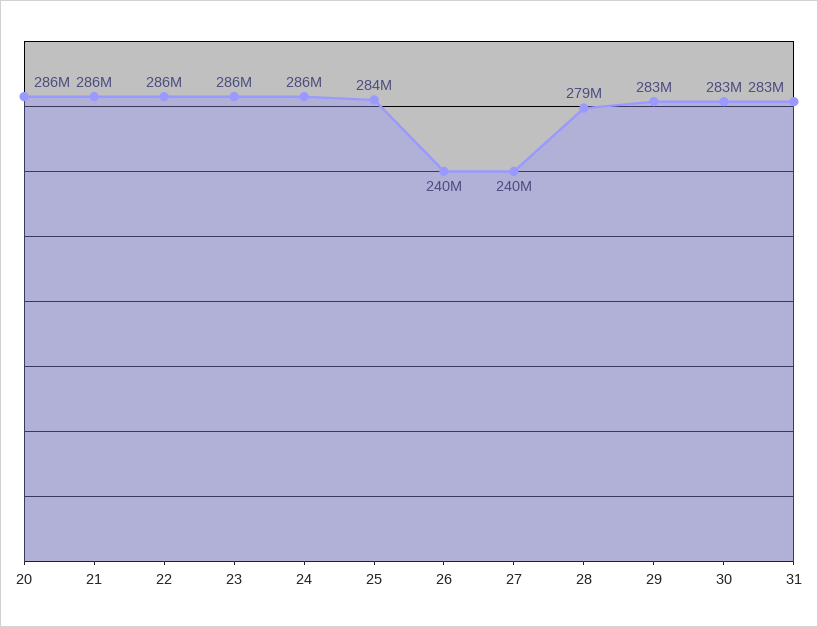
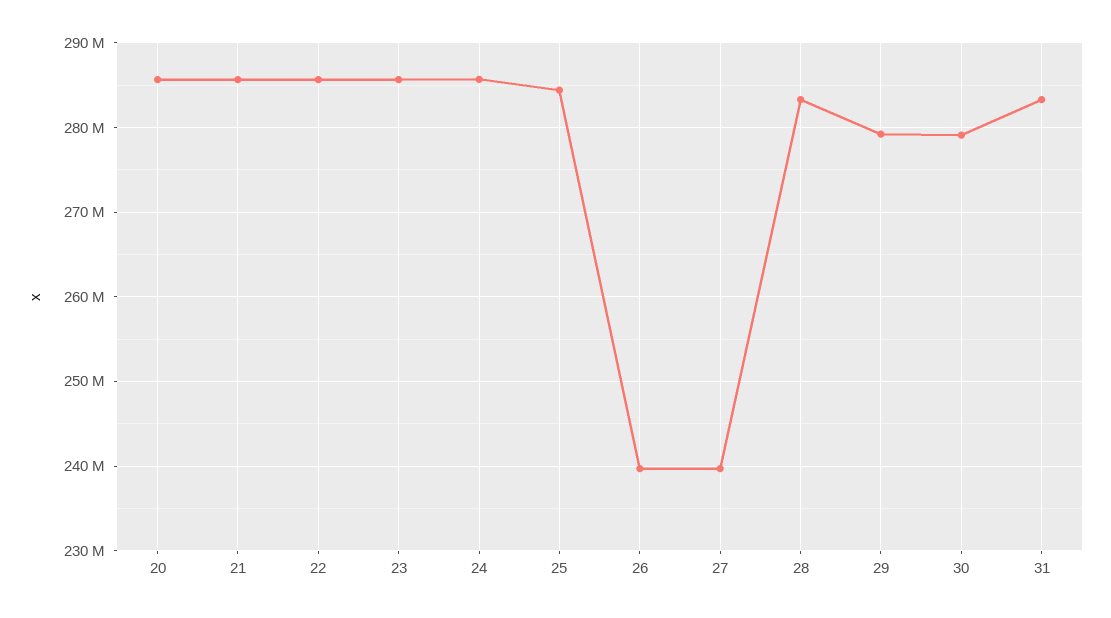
28: 279000000 -> 283000000
29: 283000000 -> 279000000
30: 283000000 -> 279000000

